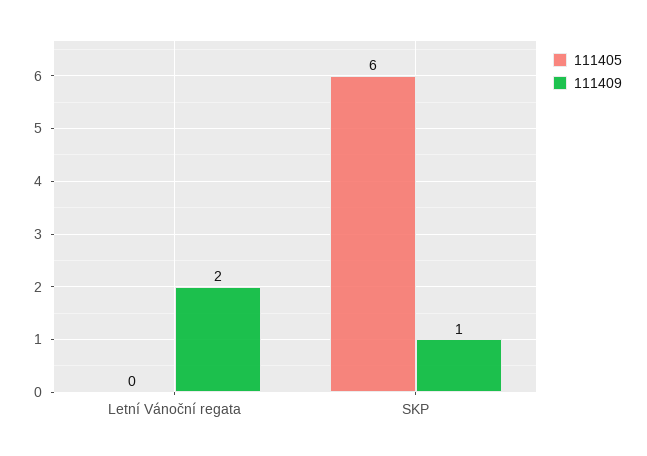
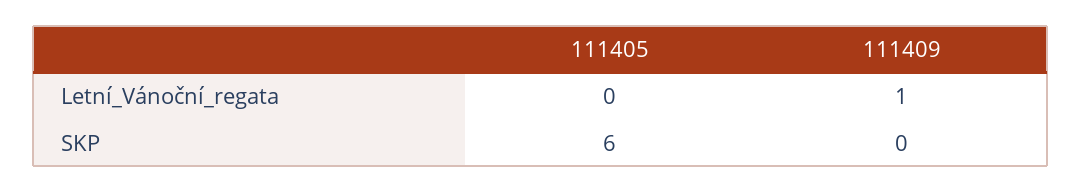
111409, Letní Vánoční regata: 2 -> 1
111409, SKP: 1 -> 0

